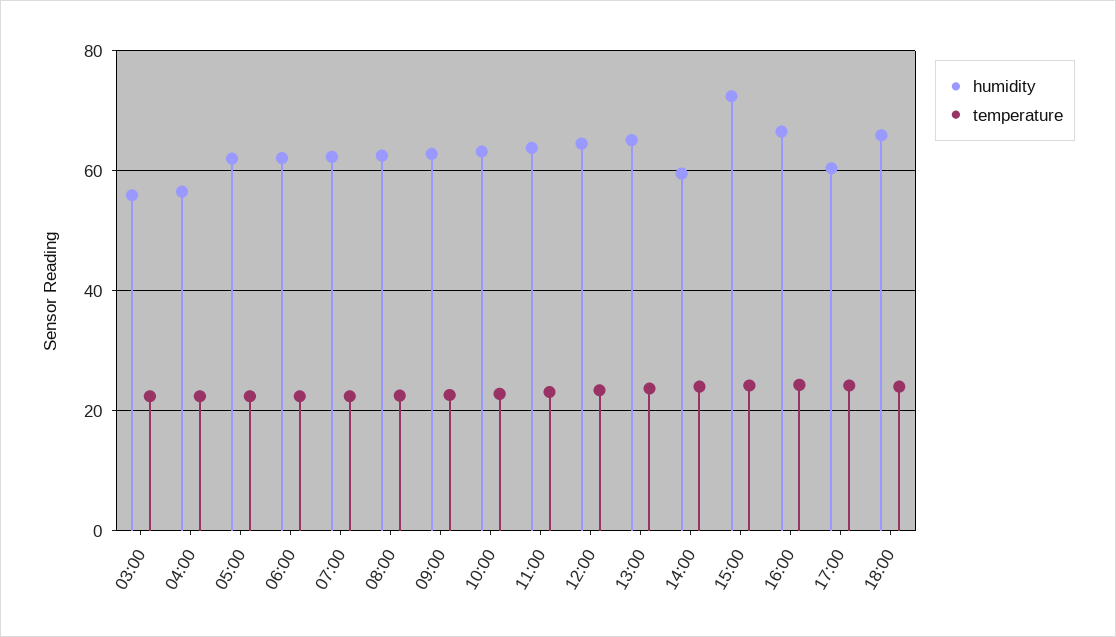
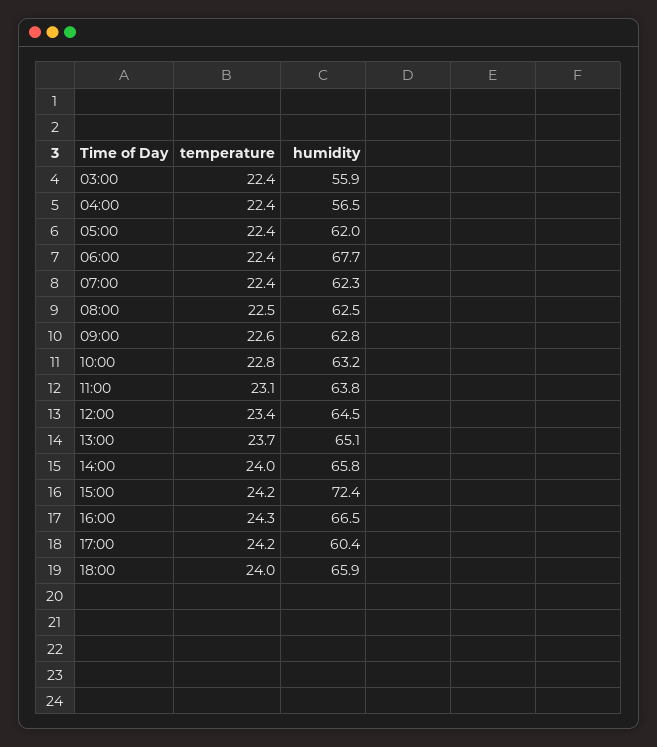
humidity, 06:00: 62 -> 67.7
humidity, 14:00: 60 -> 65.8

